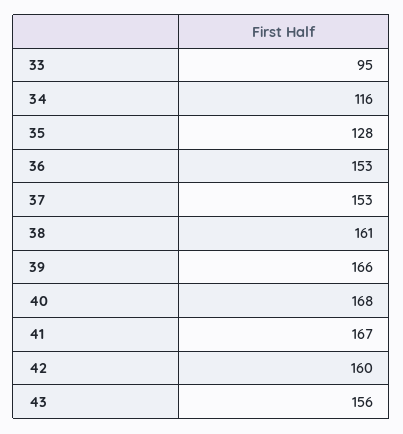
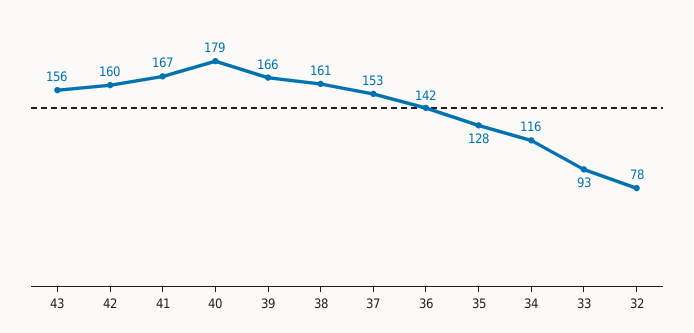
33: 95 -> 93
36: 153 -> 142
40: 168 -> 179
32: none -> 78

